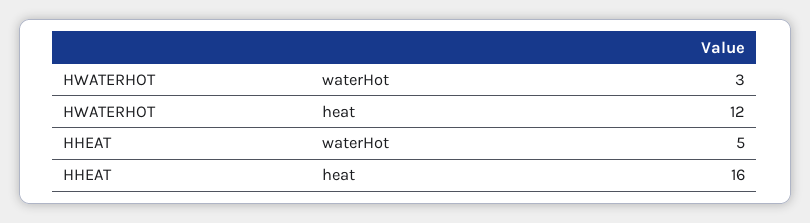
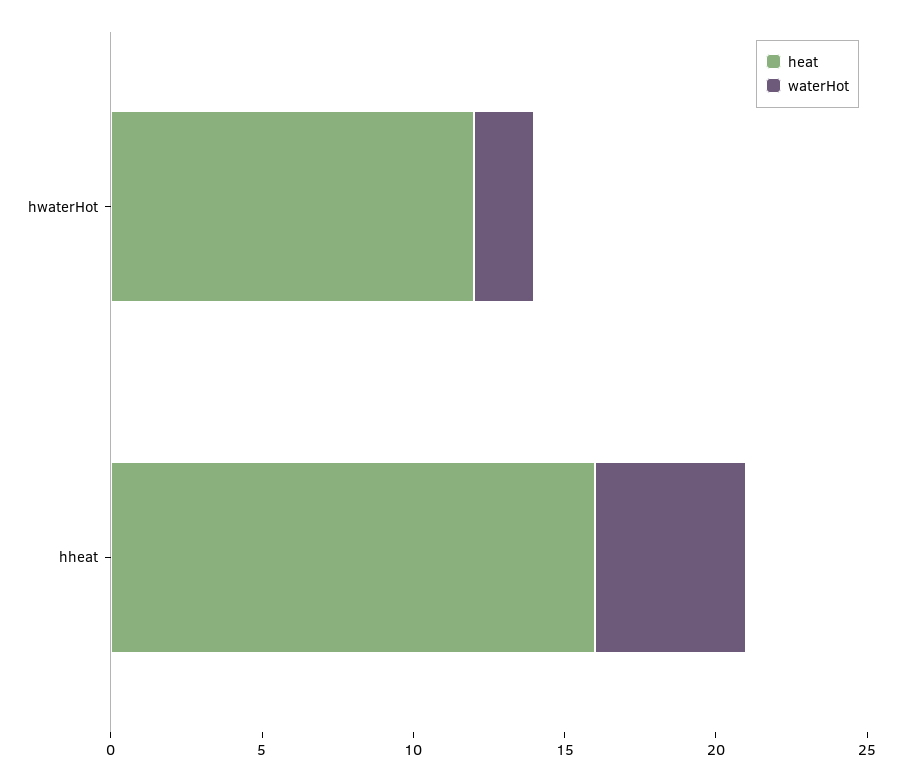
waterHot, HWATERHOT: 3 -> 2

